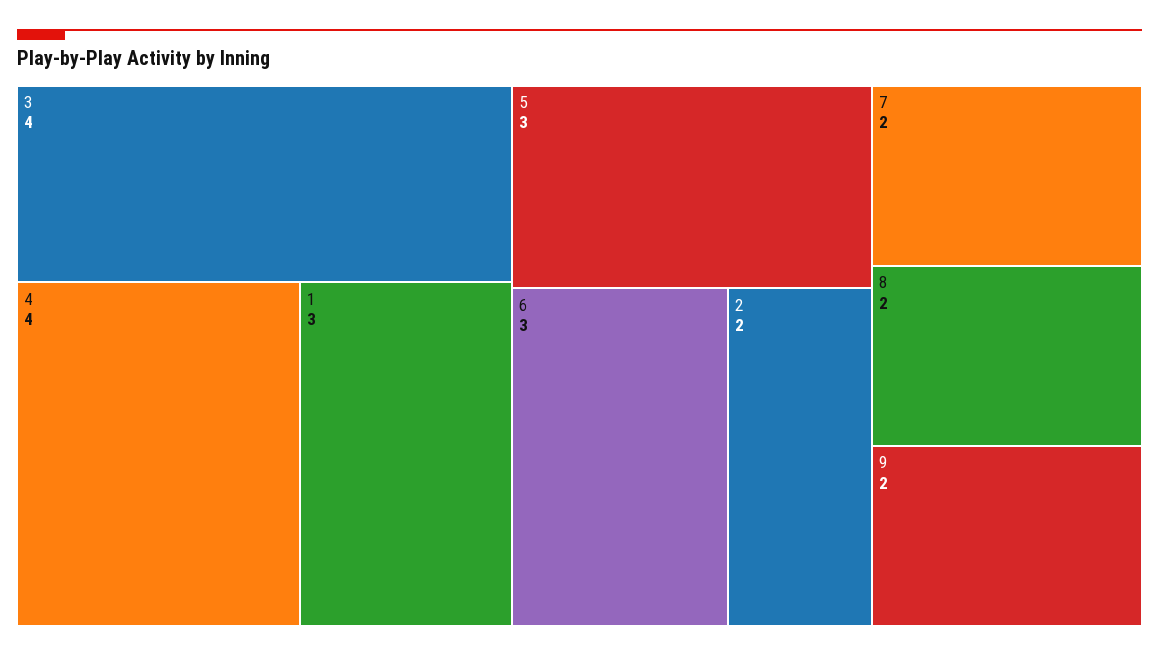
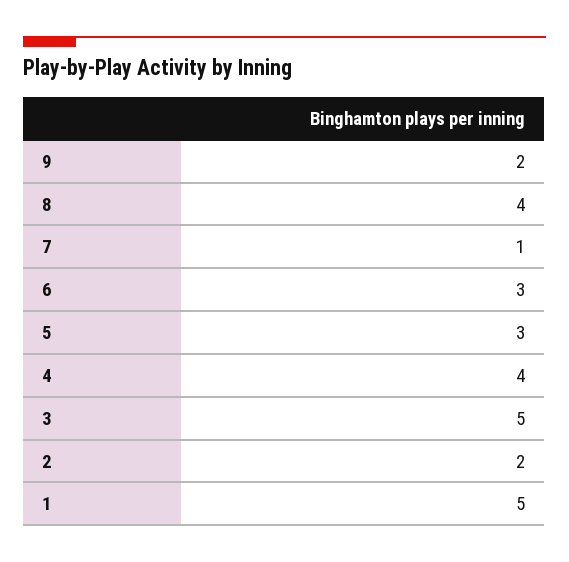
3: 4 -> 5
1: 3 -> 5
7: 2 -> 1
8: 2 -> 4

